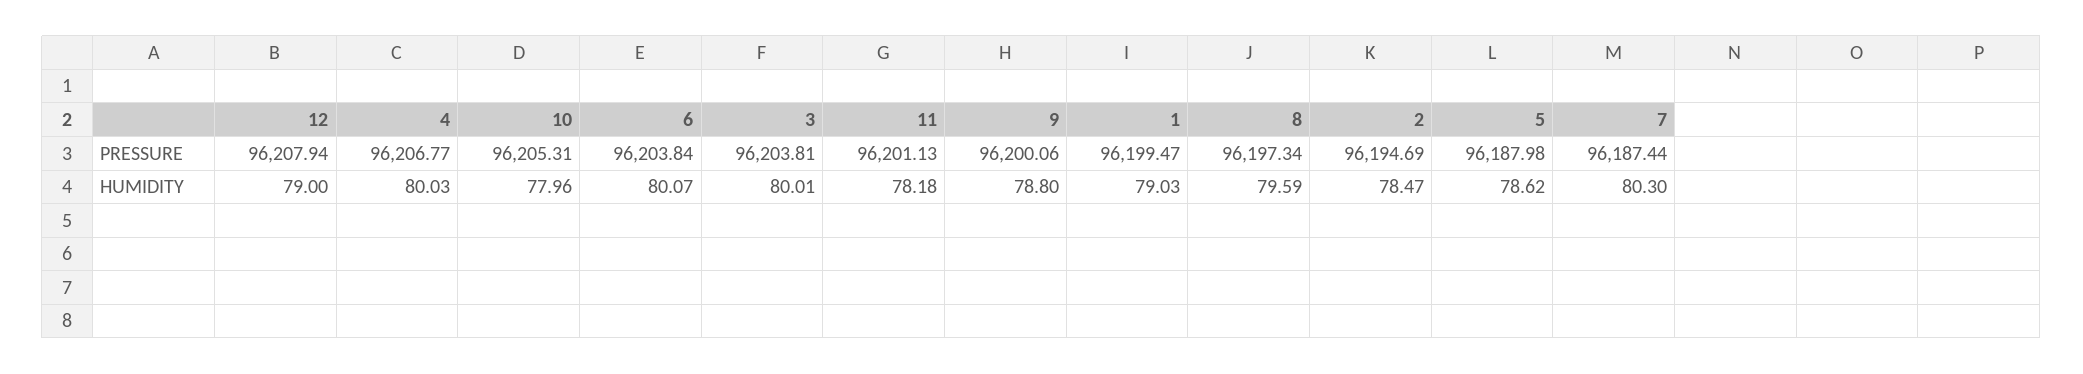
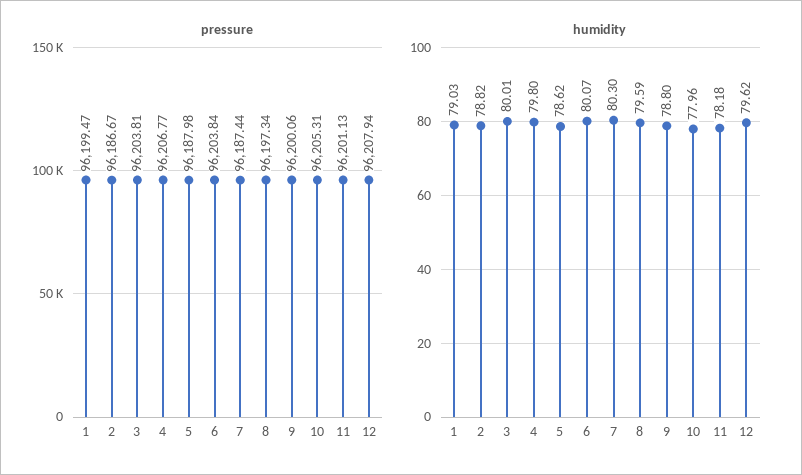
PRESSURE, 2: 96194.69 -> 96186.67
HUMIDITY, 12: 79 -> 79.62
HUMIDITY, 4: 80.03 -> 79.8
HUMIDITY, 2: 78.47 -> 78.82

